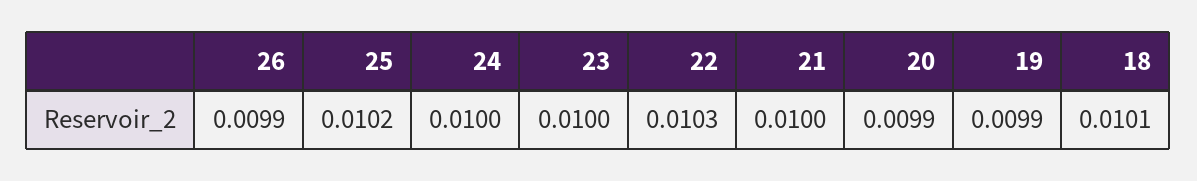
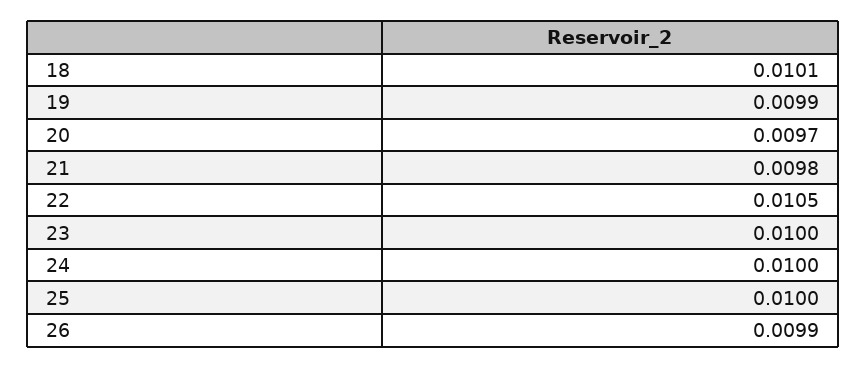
25: 0.0102 -> 0.01
22: 0.0103 -> 0.0105
21: 0.01 -> 0.0098
20: 0.0099 -> 0.0097

